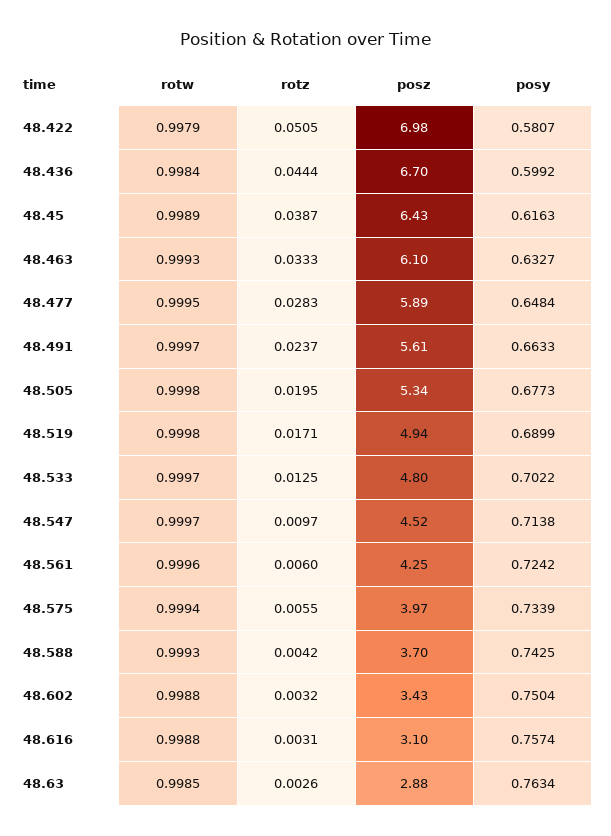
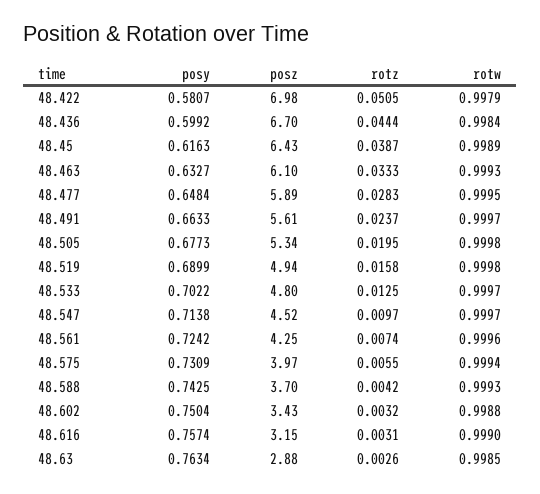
rotz, 48.519: 0.0171 -> 0.0158
rotz, 48.561: 0.006 -> 0.0074
posy, 48.575: 0.7339 -> 0.7309
rotw, 48.616: 0.9988 -> 0.999
posz, 48.616: 3.1 -> 3.15

